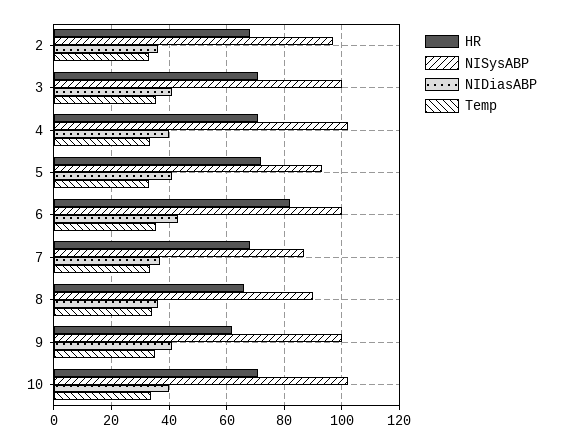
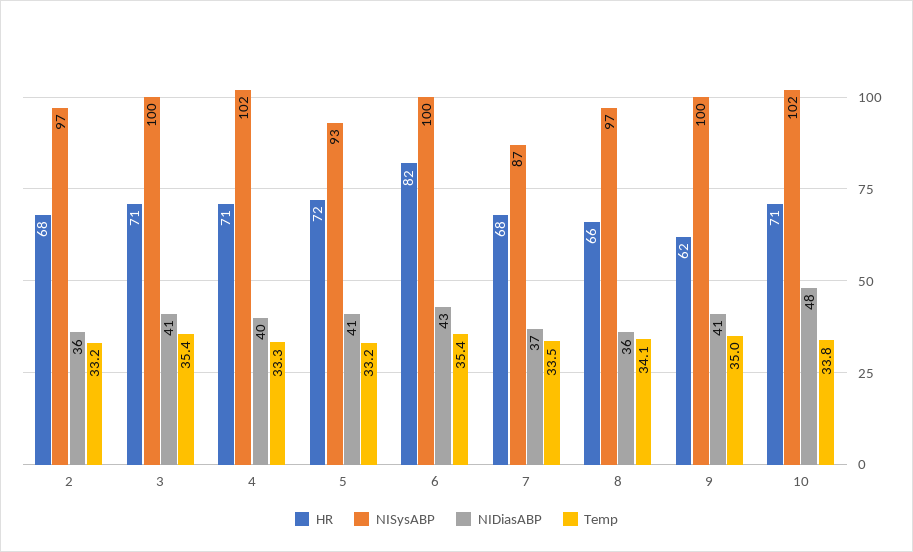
NISysABP, 8: 90 -> 97
NIDiasABP, 10: 40 -> 48

